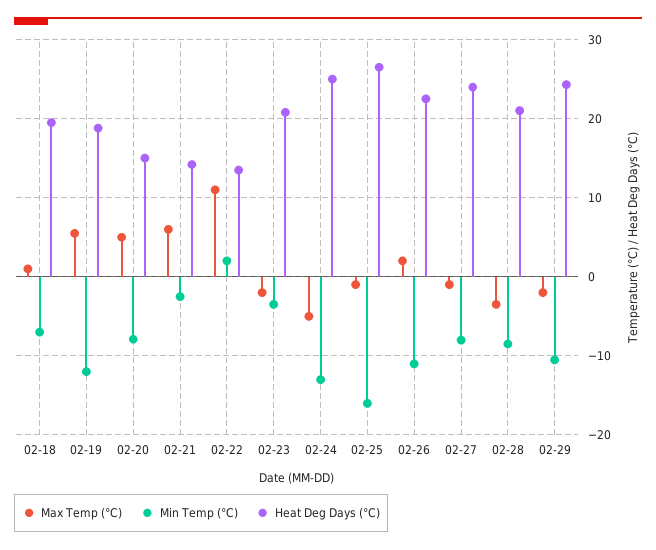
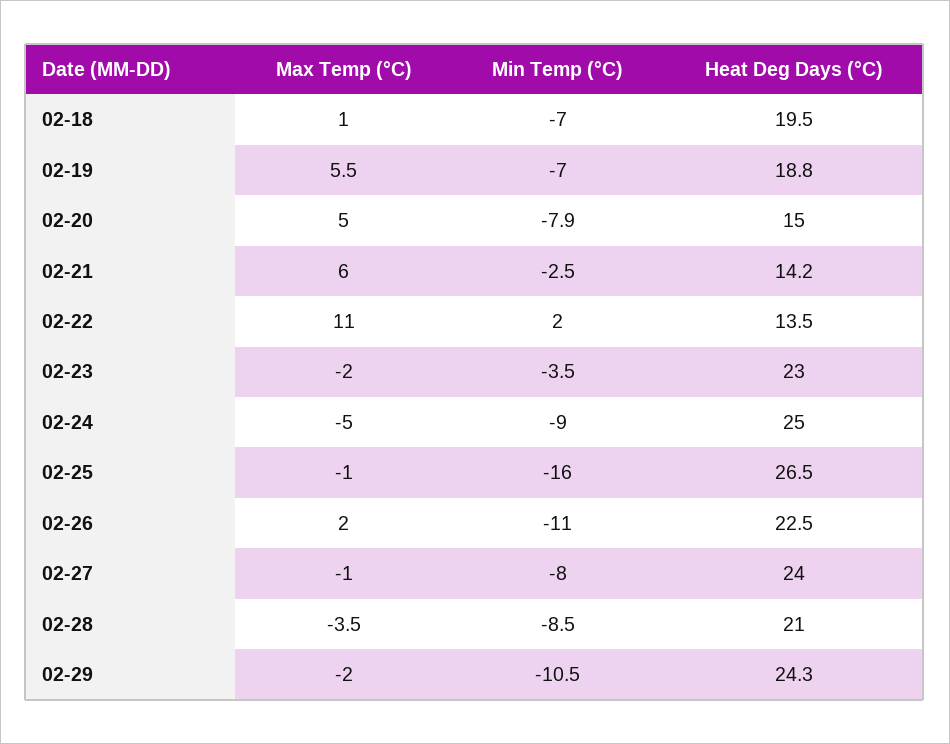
Min Temp (°C), 02-19: -12 -> -7
Heat Deg Days (°C), 02-23: 21 -> 23
Min Temp (°C), 02-24: -13 -> -9

